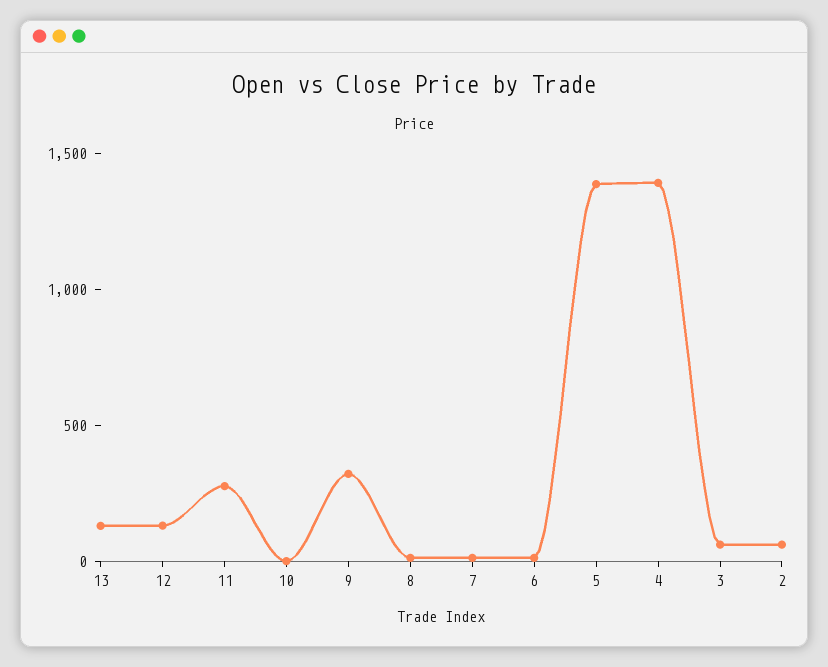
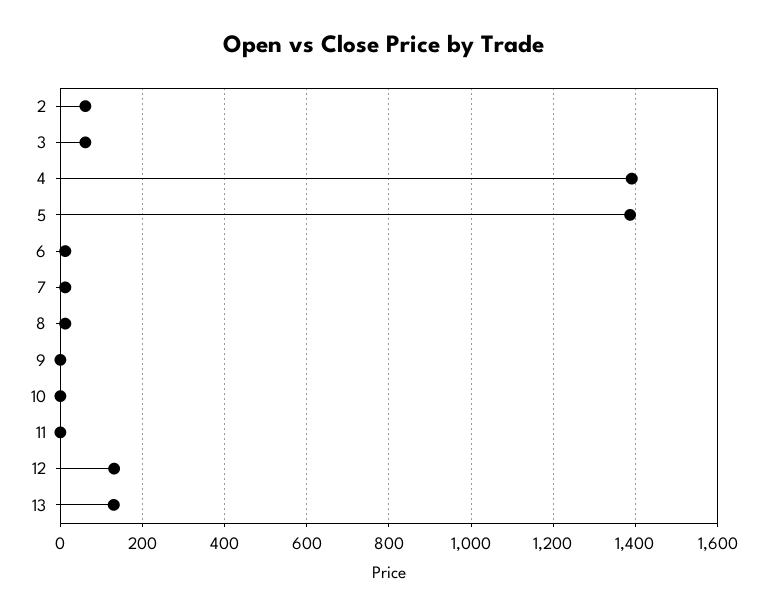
11: 300 -> 0
9: 300 -> 0

